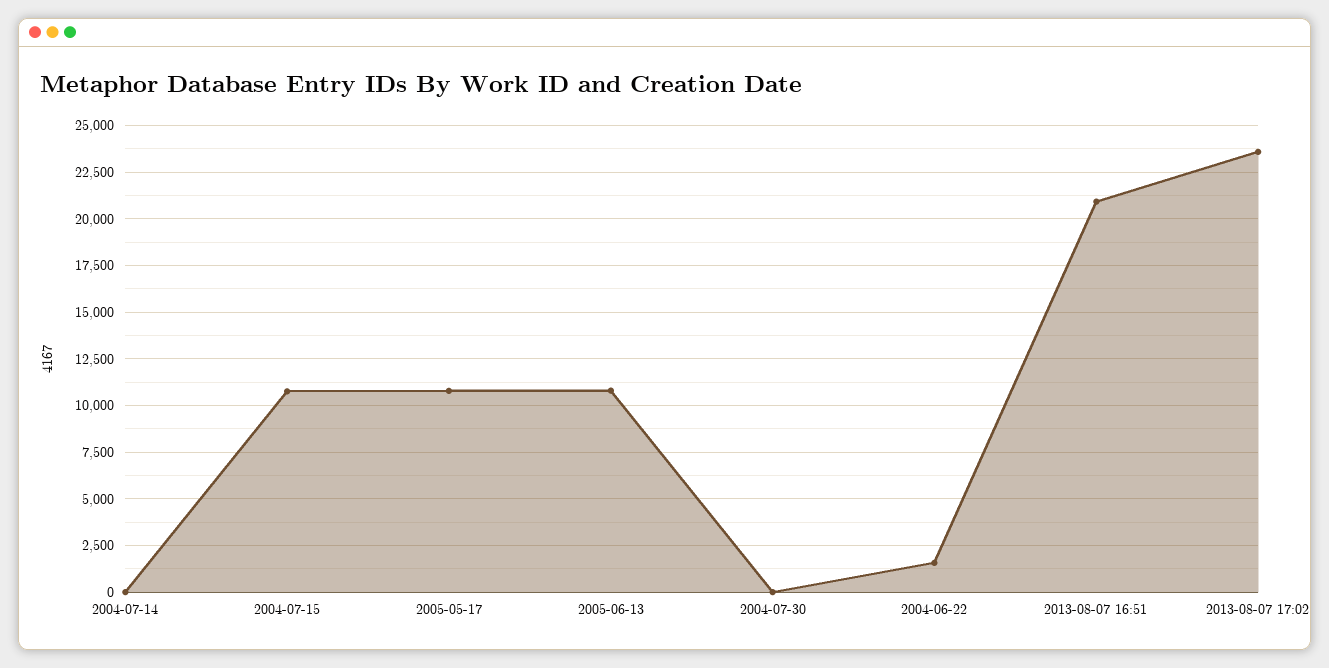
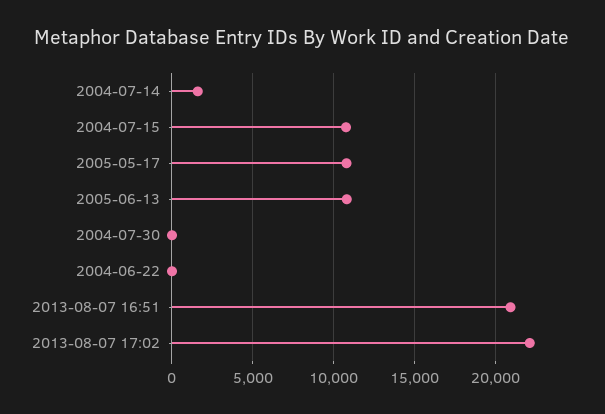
2004-07-14: 0 -> 1500
2004-06-22: 1500 -> 0
2013-08-07 17:02: 23500 -> 22000

